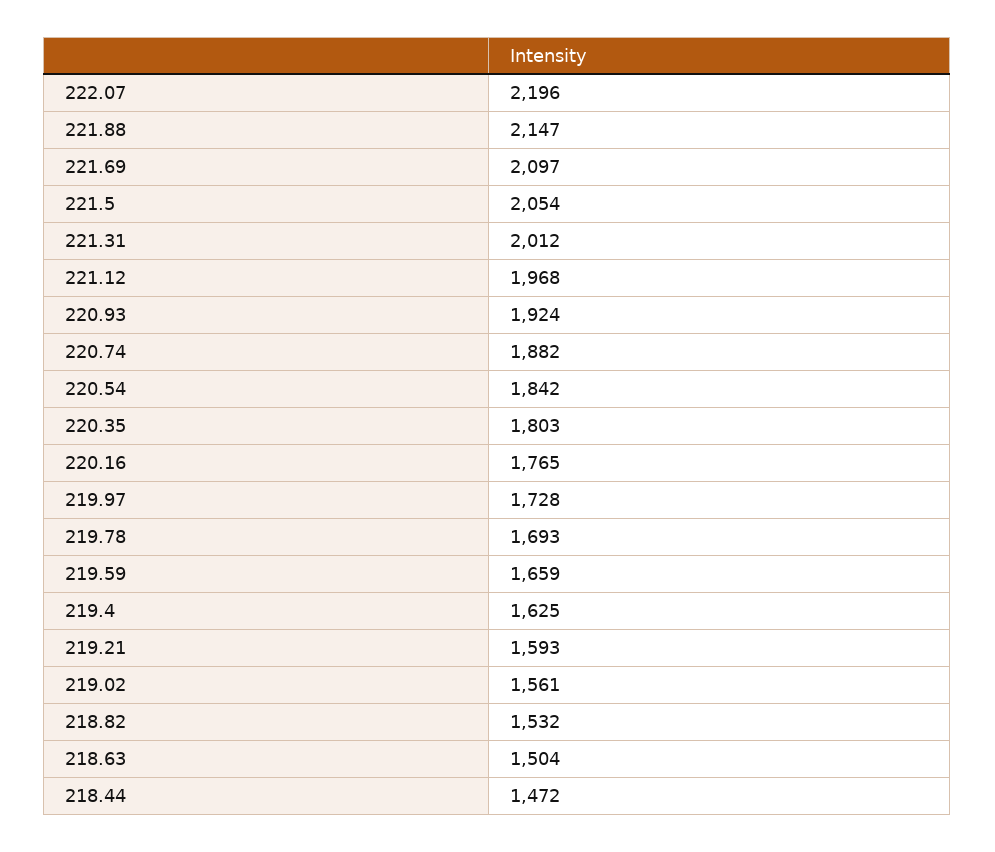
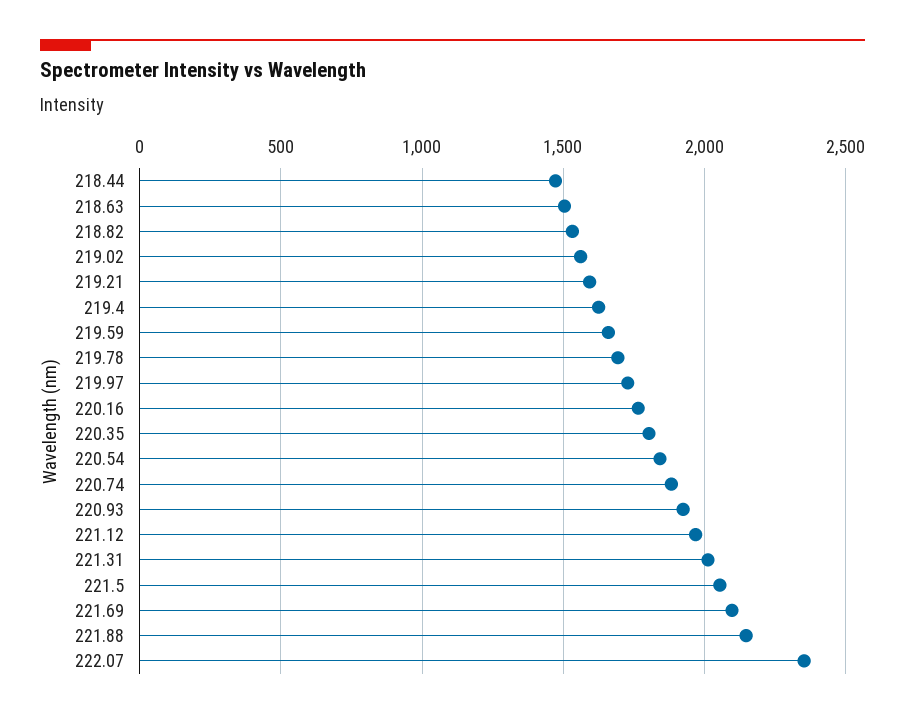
222.07: 2196 -> 2350

